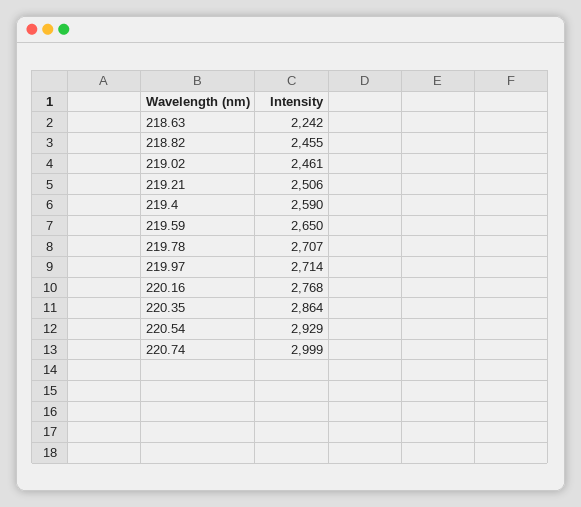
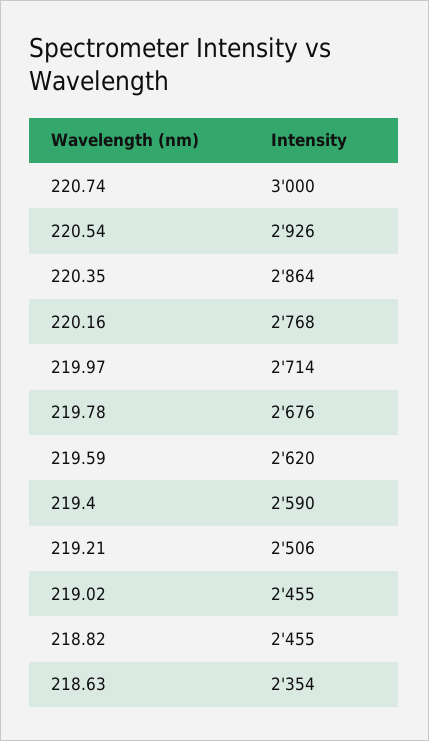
218.63: 2242 -> 2354
219.02: 2461 -> 2455
219.59: 2650 -> 2620
219.78: 2707 -> 2676
220.54: 2929 -> 2926
220.74: 2999 -> 3000

